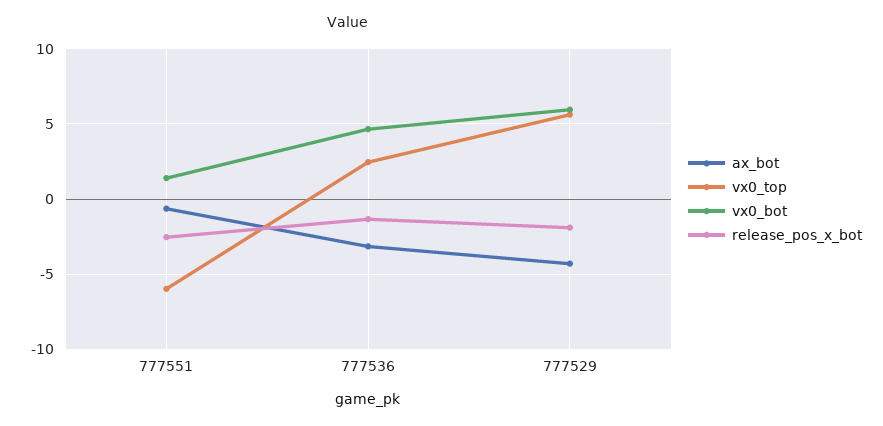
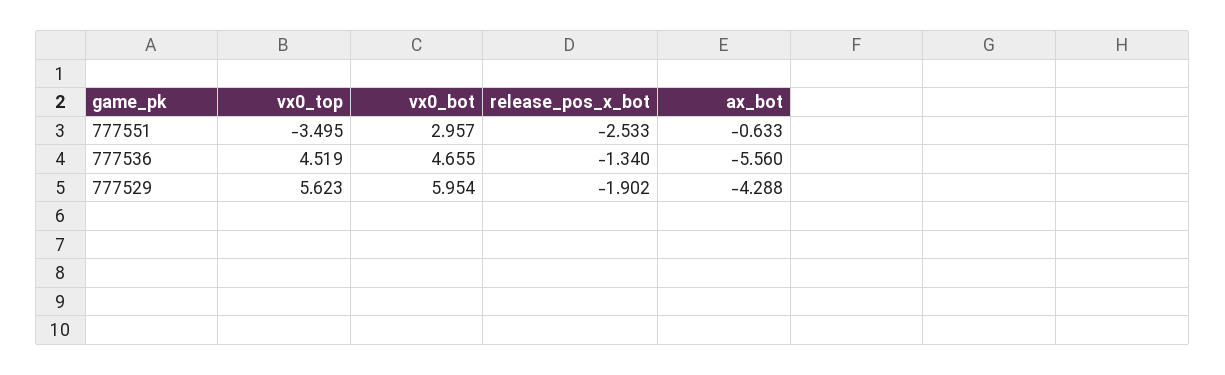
vx0_top, 777551: -6 -> -3.495
vx0_bot, 777551: 1.5 -> 2.957
ax_bot, 777536: -3 -> -5.56
vx0_top, 777536: 2.5 -> 4.519

